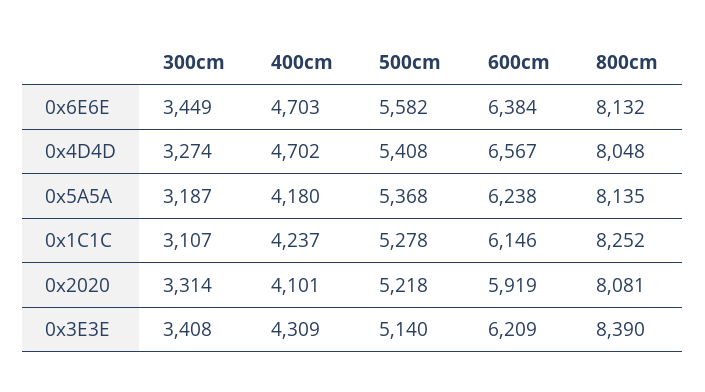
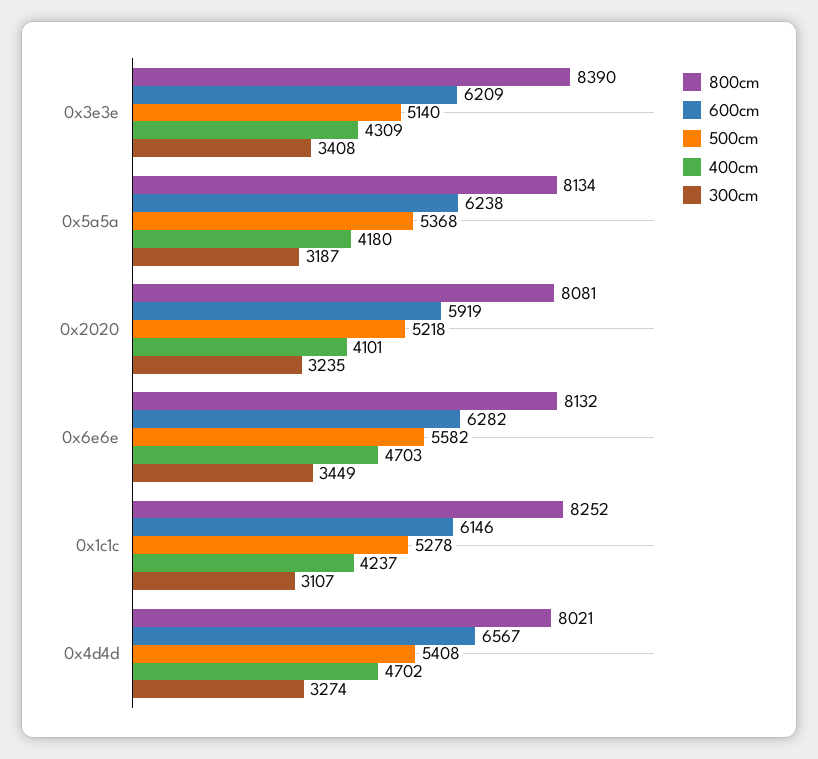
600cm, 0x6E6E: 6384 -> 6282
800cm, 0x4D4D: 8048 -> 8021
800cm, 0x5A5A: 8135 -> 8134
300cm, 0x2020: 3314 -> 3235

